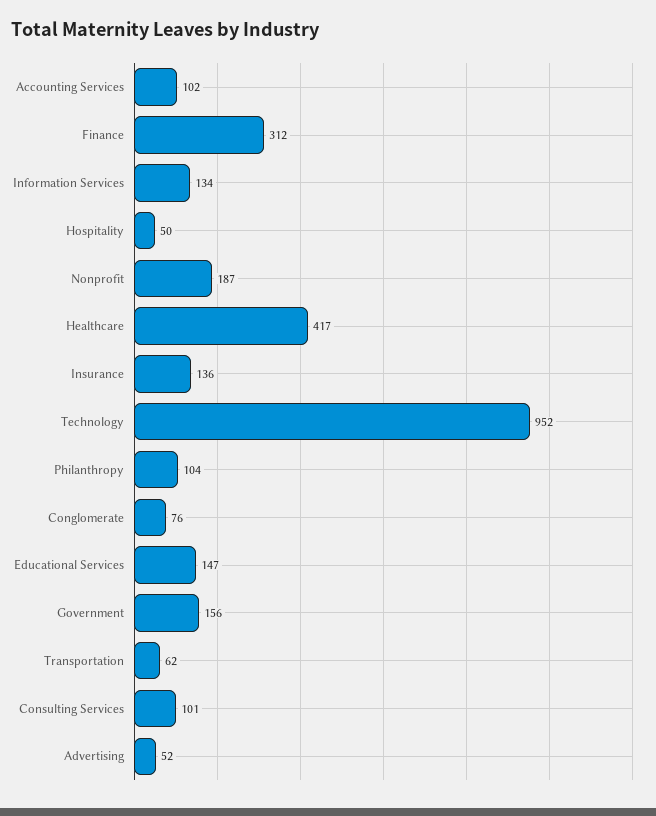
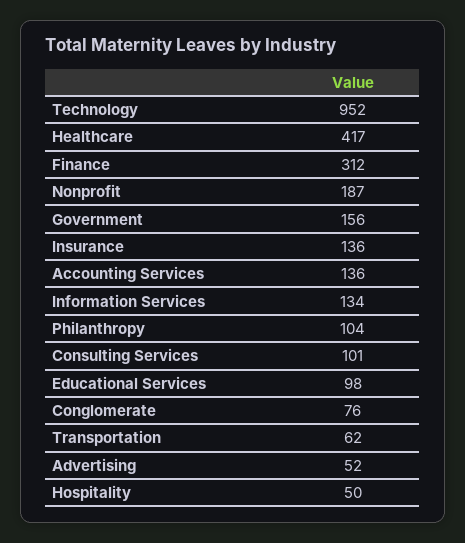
Accounting Services: 102 -> 136
Educational Services: 147 -> 98

